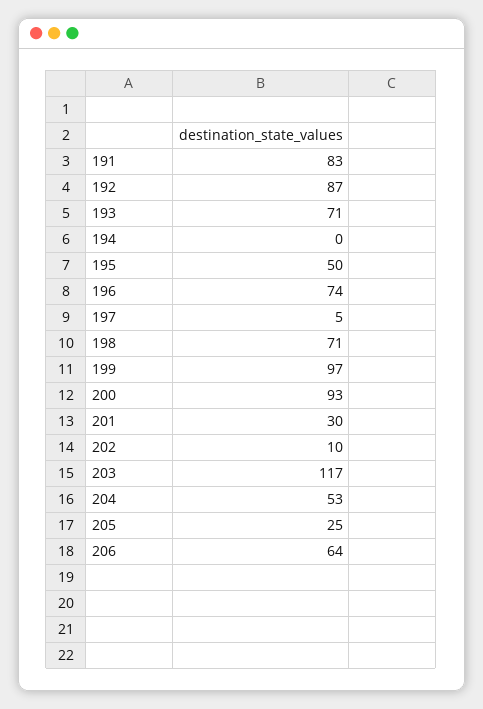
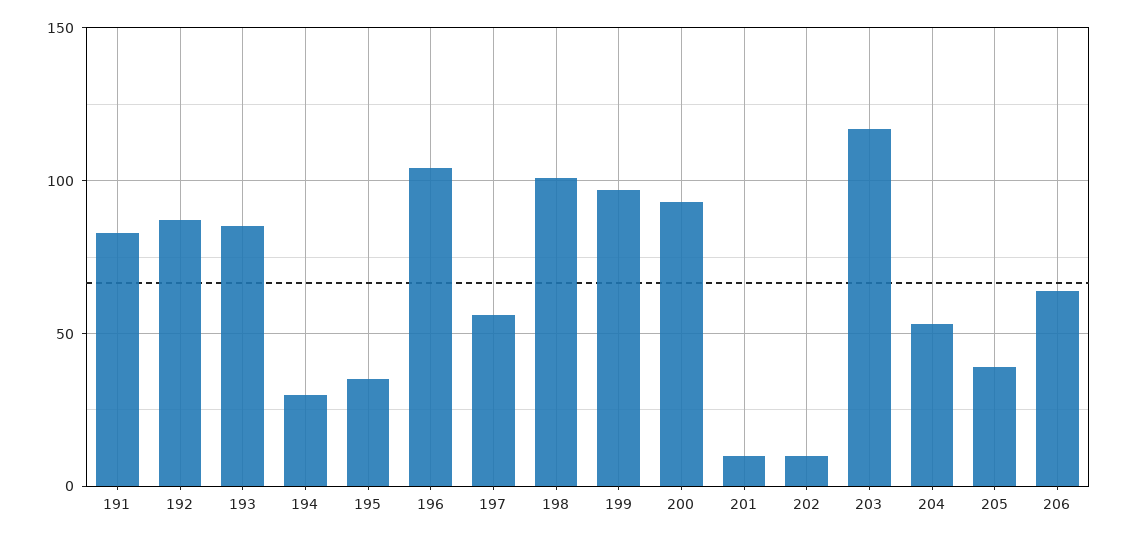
193: 71 -> 85
194: 0 -> 30
195: 50 -> 35
196: 74 -> 105
197: 5 -> 55
198: 71 -> 100
201: 30 -> 10
205: 25 -> 40

